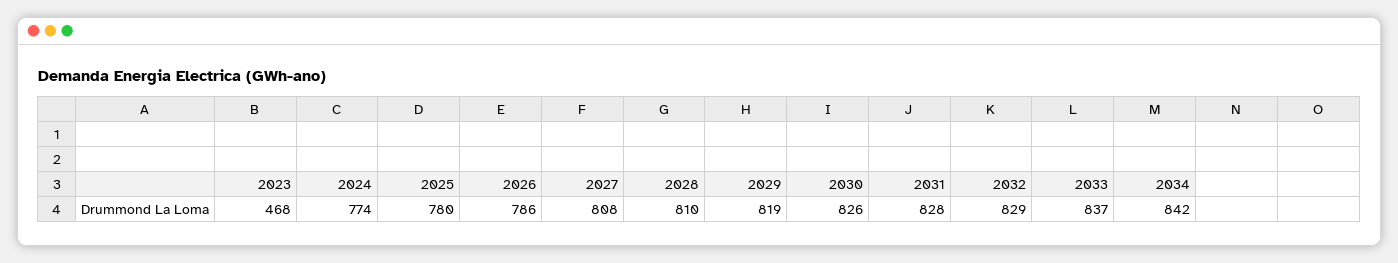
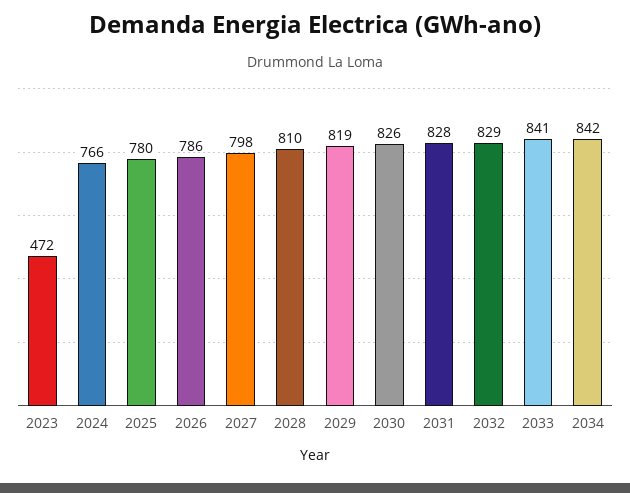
2023: 468 -> 472
2024: 774 -> 766
2027: 808 -> 798
2033: 837 -> 841

